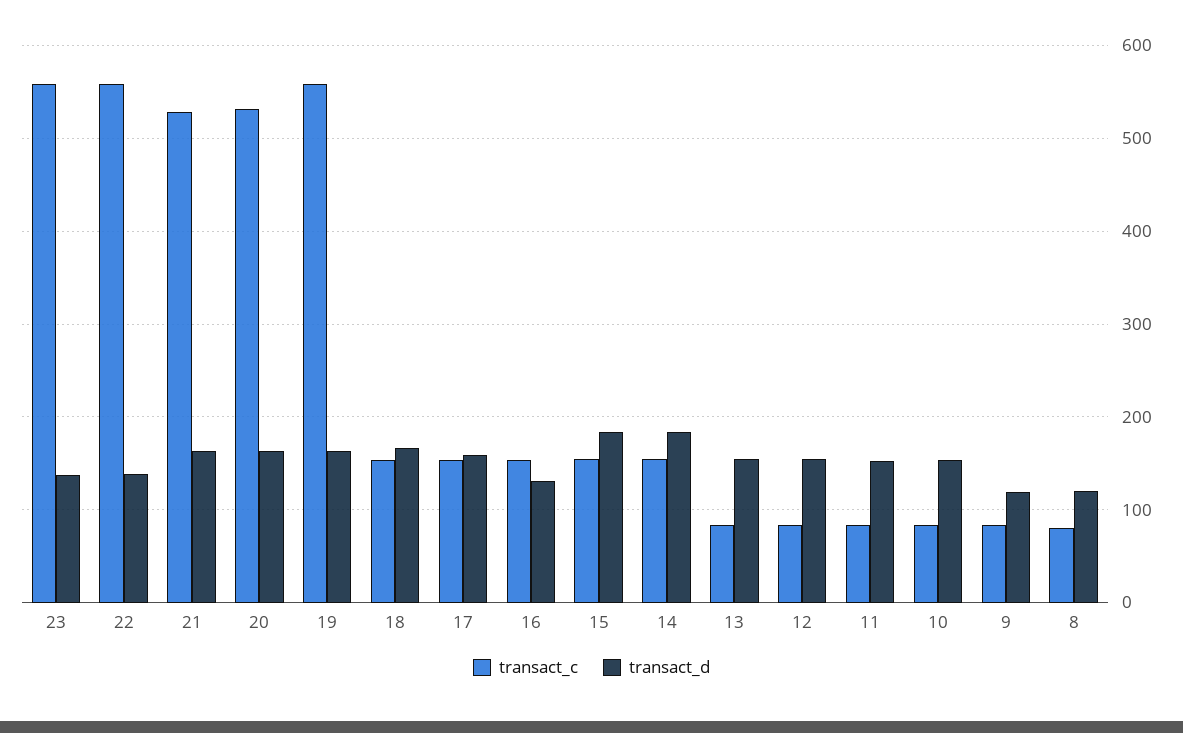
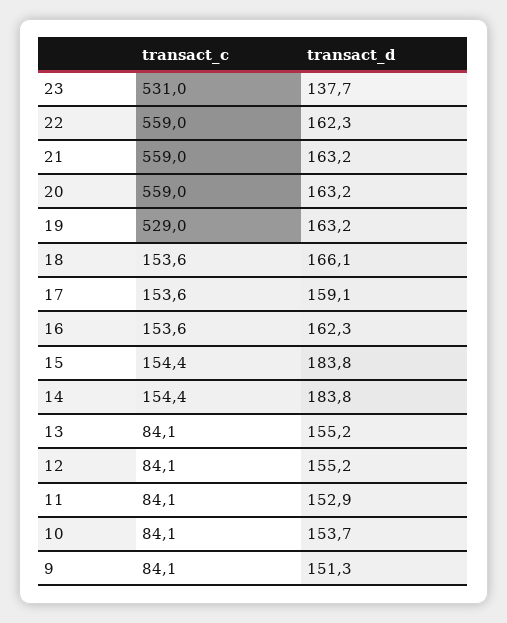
transact_c, 23: 560 -> 531
transact_d, 22: 140 -> 162.3
transact_c, 21: 530 -> 559
transact_c, 20: 530 -> 559
transact_c, 19: 560 -> 529
transact_d, 16: 130 -> 162.3
transact_d, 9: 120 -> 151.3
transact_c, 8: 80 -> none
transact_d, 8: 120 -> none

